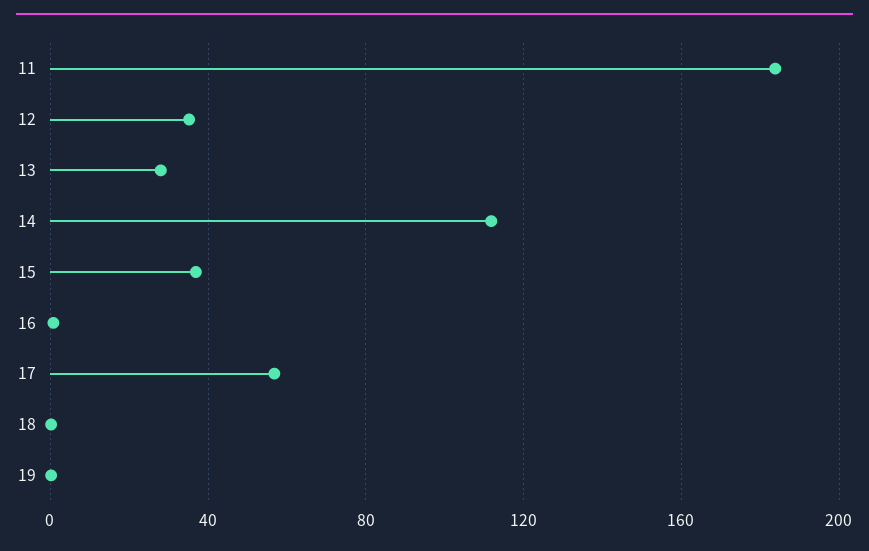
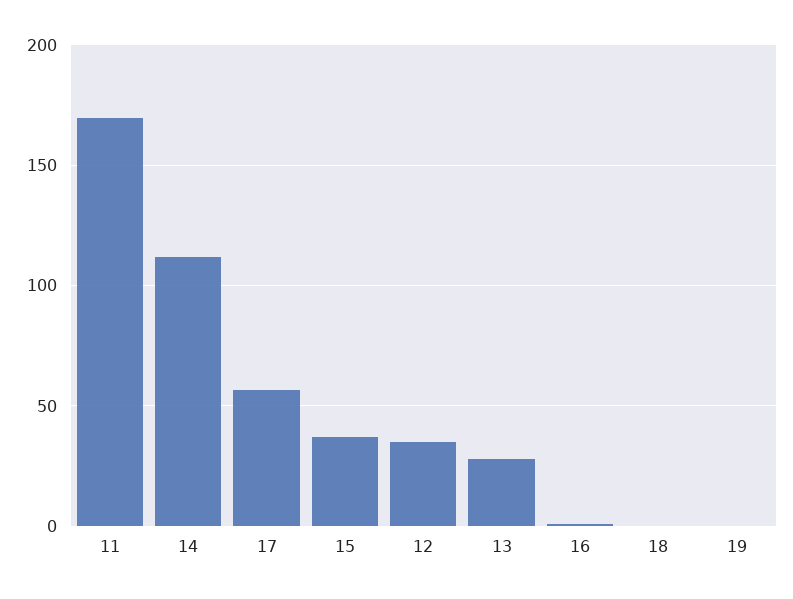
11: 185 -> 170

